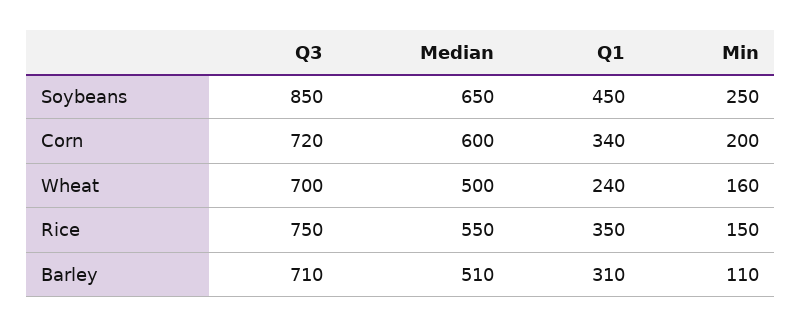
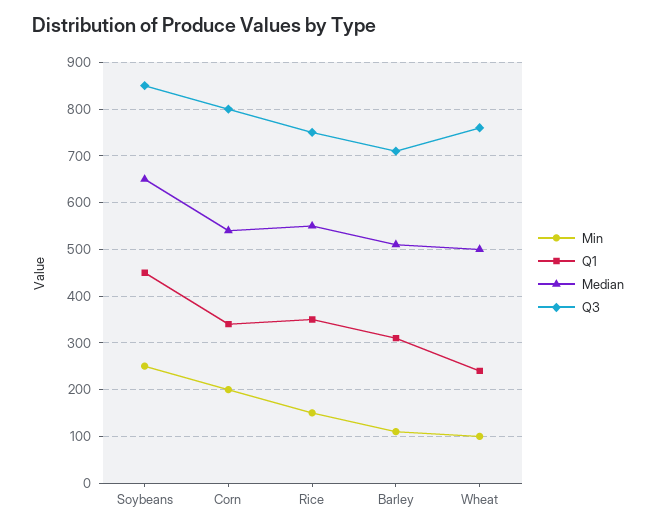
Q3, Corn: 720 -> 800
Median, Corn: 600 -> 540
Q3, Wheat: 700 -> 760
Min, Wheat: 160 -> 100

